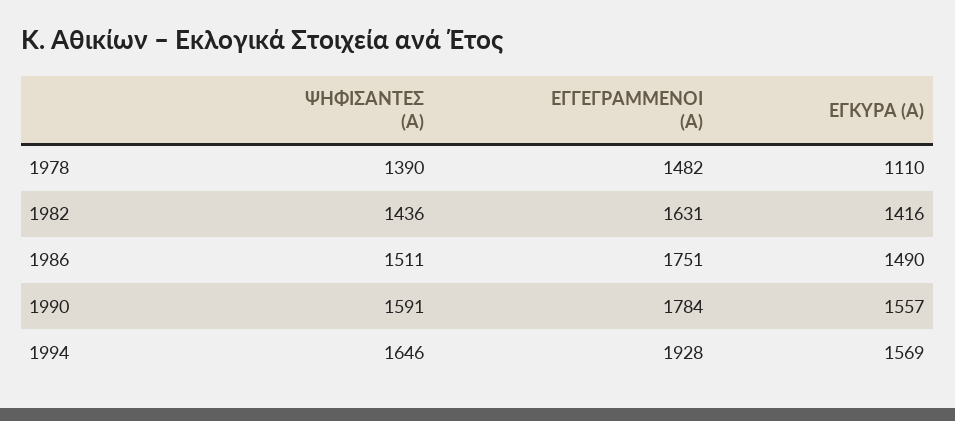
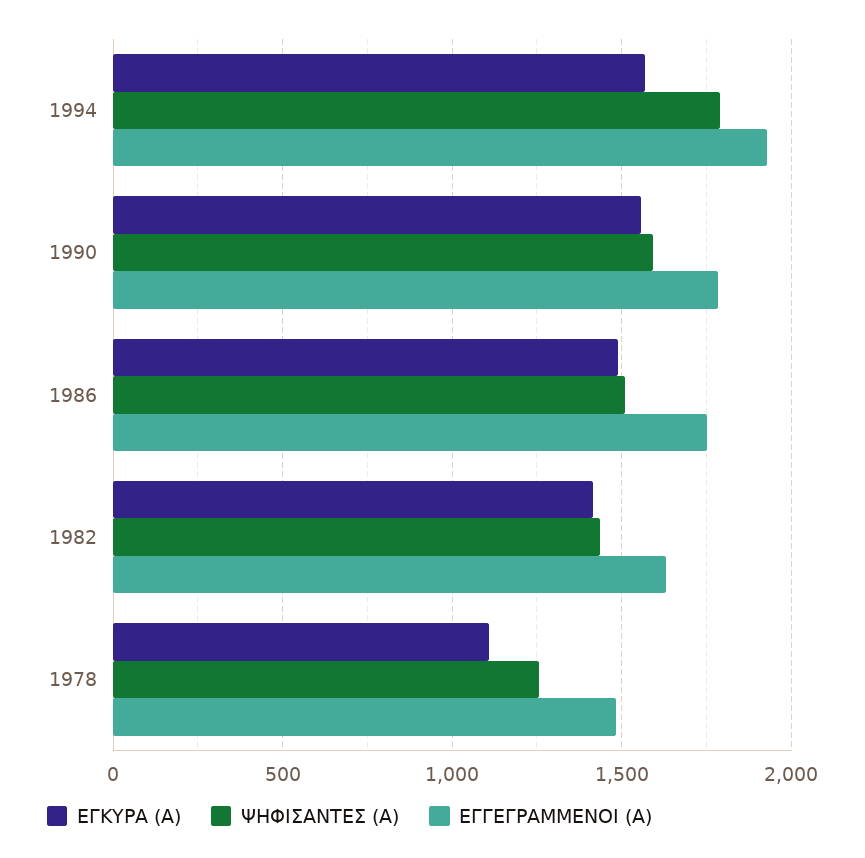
ΨΗΦΙΣΑΝΤΕΣ (Α), 1978: 1390 -> 1250
ΨΗΦΙΣΑΝΤΕΣ (Α), 1994: 1646 -> 1800

